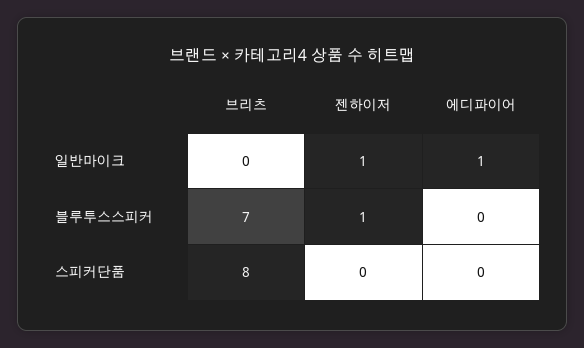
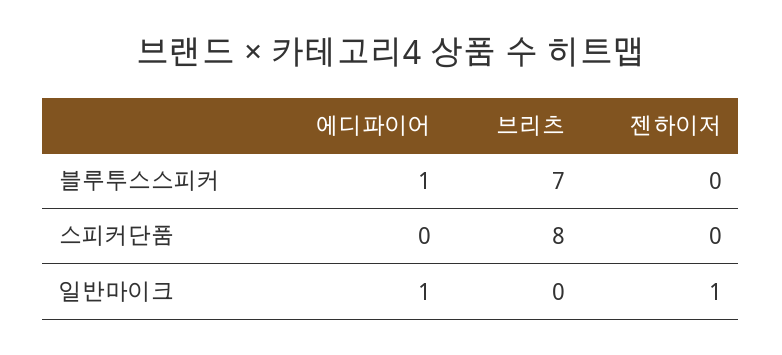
젠하이저, 블루투스스피커: 1 -> 0
에디파이어, 블루투스스피커: 0 -> 1

